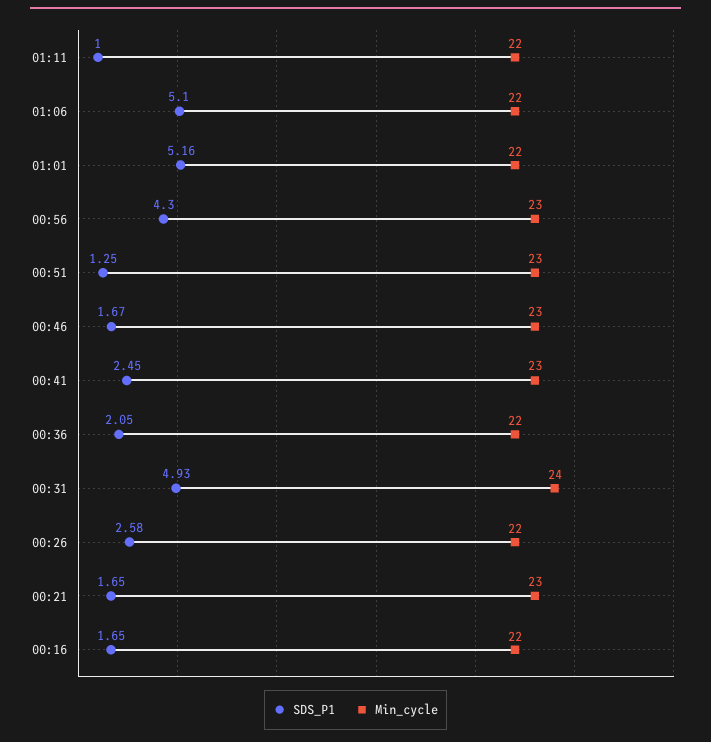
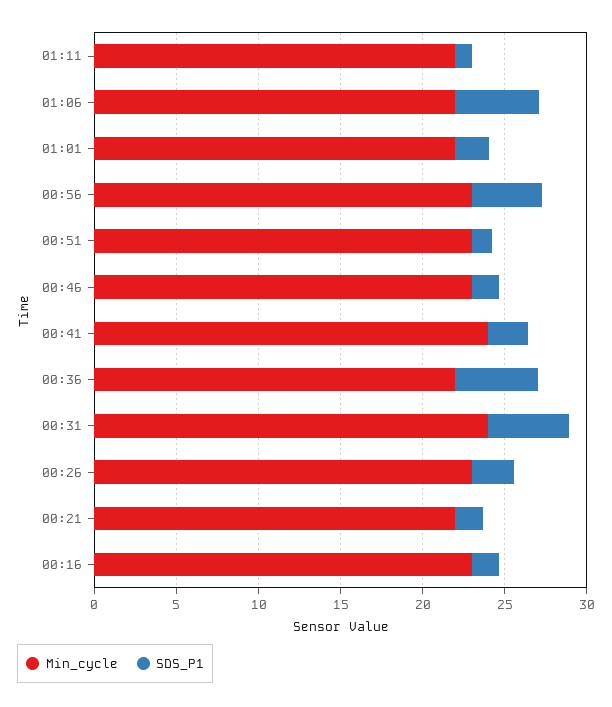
SDS_P1, 01:01: 5.16 -> 2
Min_cycle, 00:41: 23 -> 24
SDS_P1, 00:36: 2.05 -> 5
Min_cycle, 00:26: 22 -> 23
Min_cycle, 00:21: 23 -> 22
Min_cycle, 00:16: 22 -> 23

